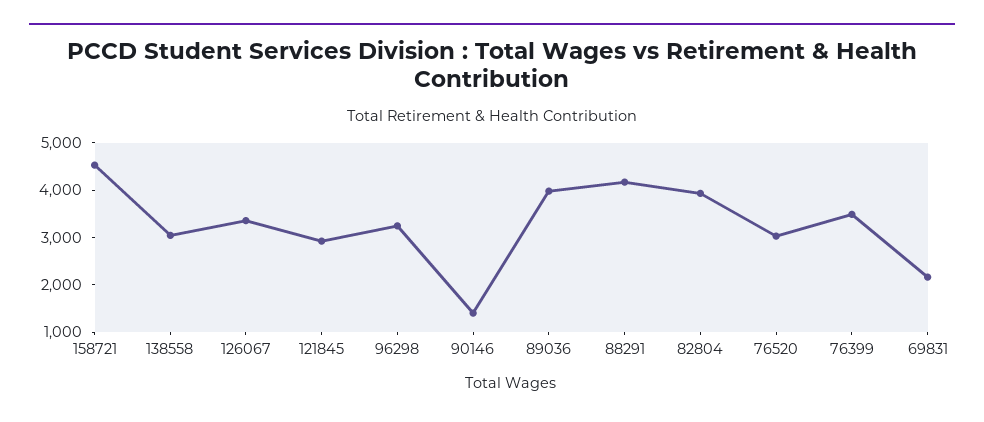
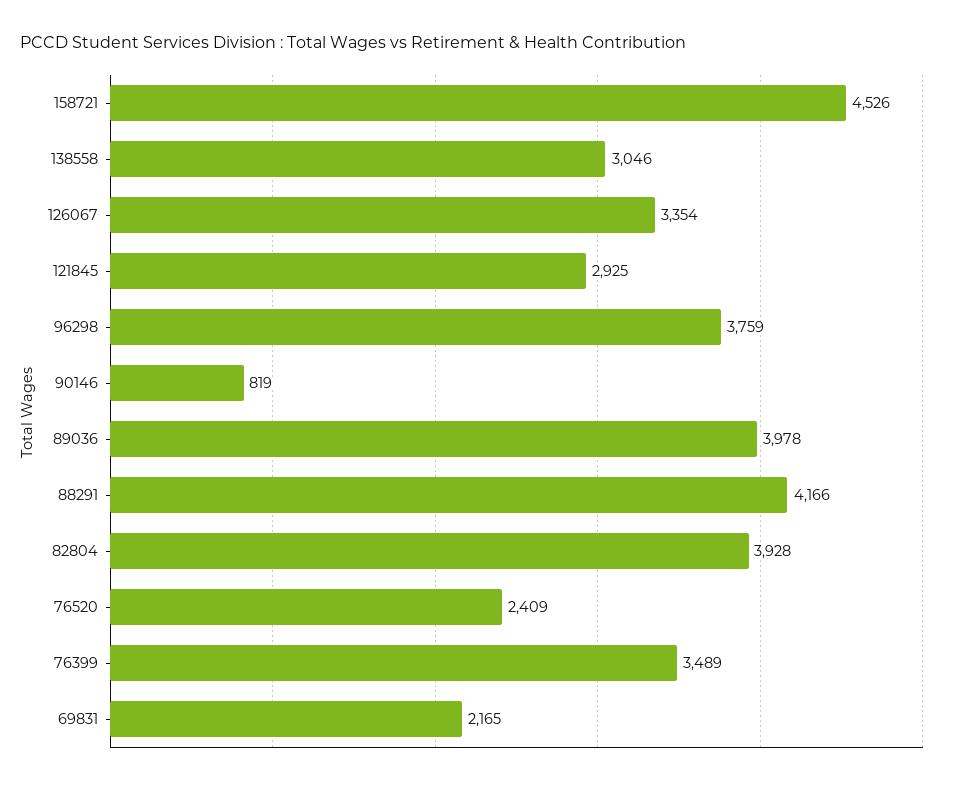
96298: 3200 -> 3759
90146: 1400 -> 819
76520: 3000 -> 2409

